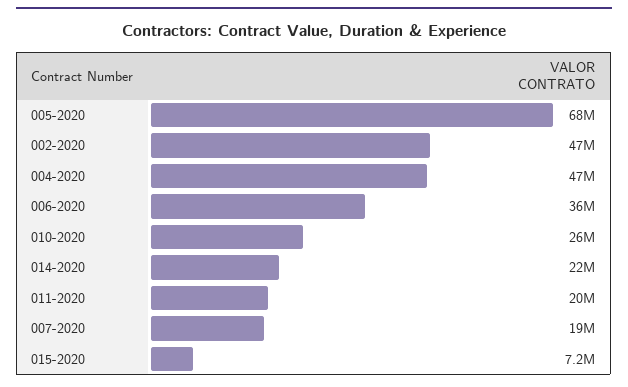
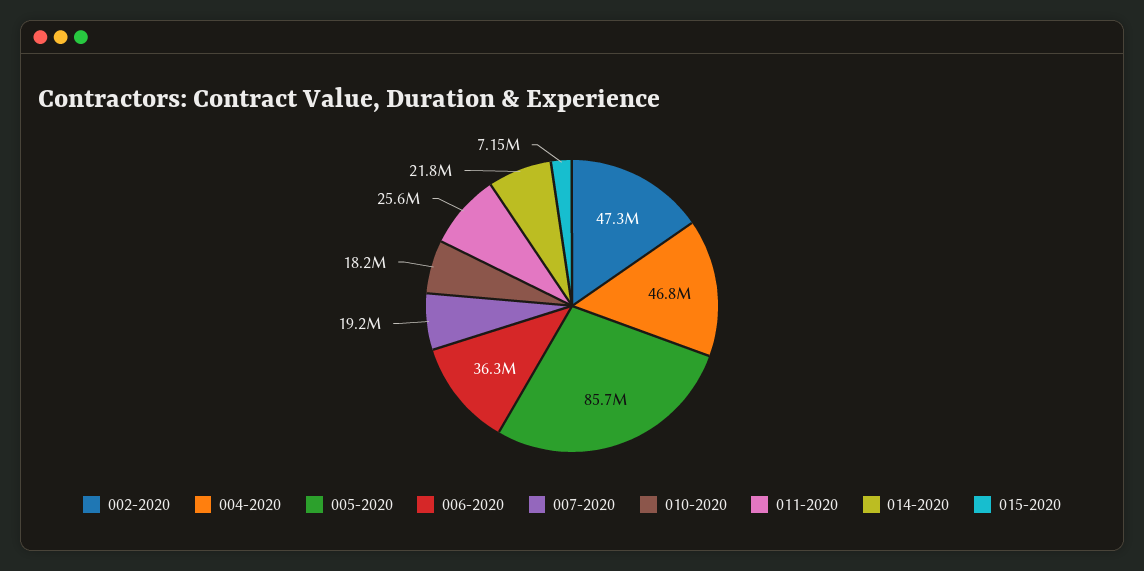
005-2020: 68000000 -> 85700000
010-2020: 26000000 -> 18200000
011-2020: 20000000 -> 25600000

